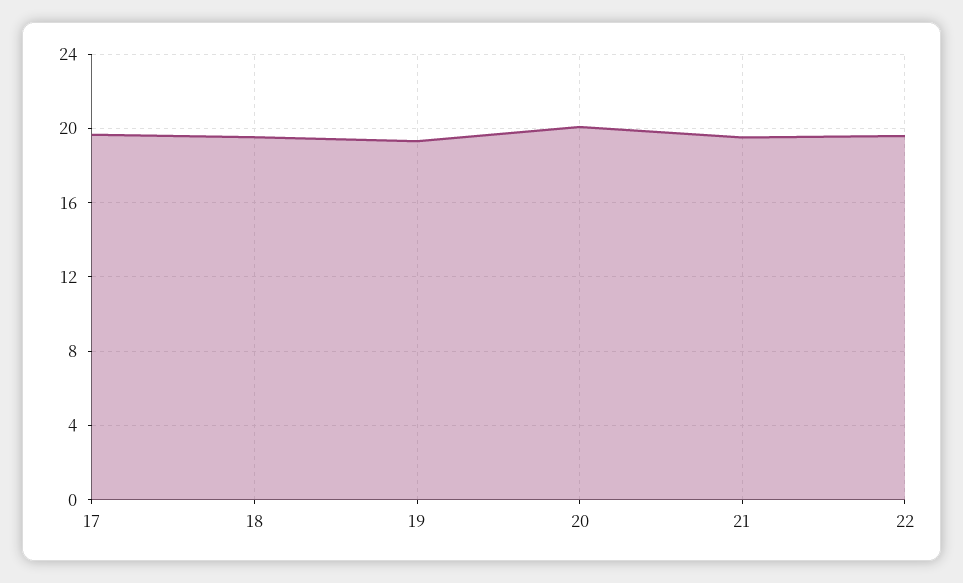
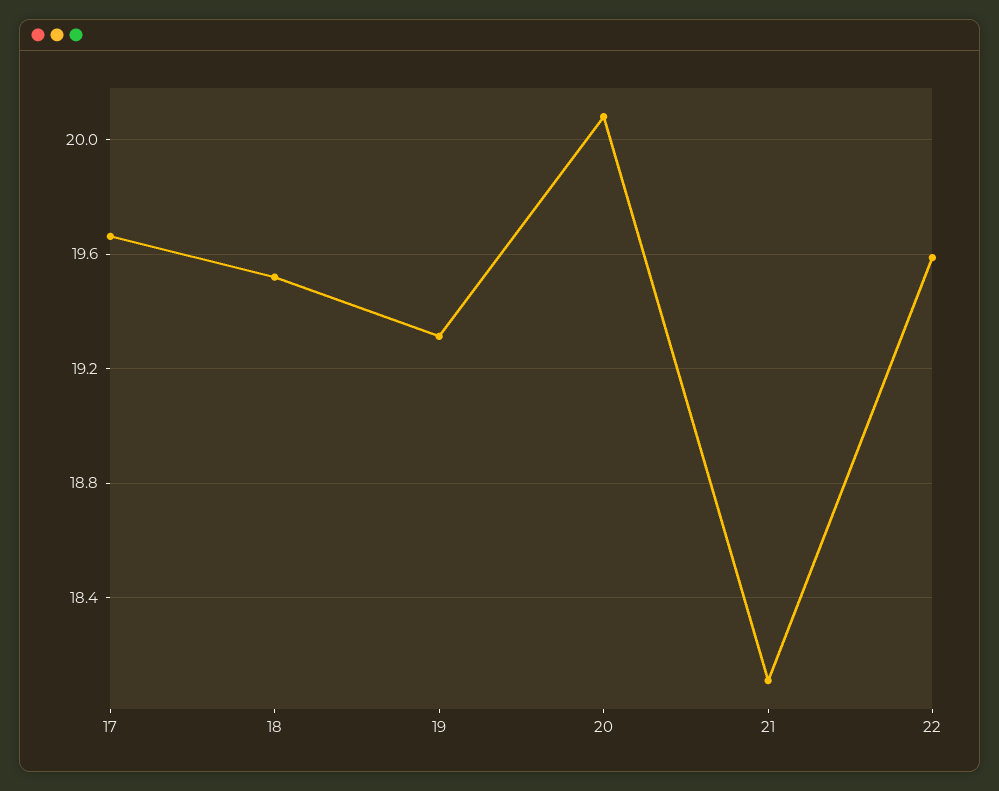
21: 19.5 -> 18.1

